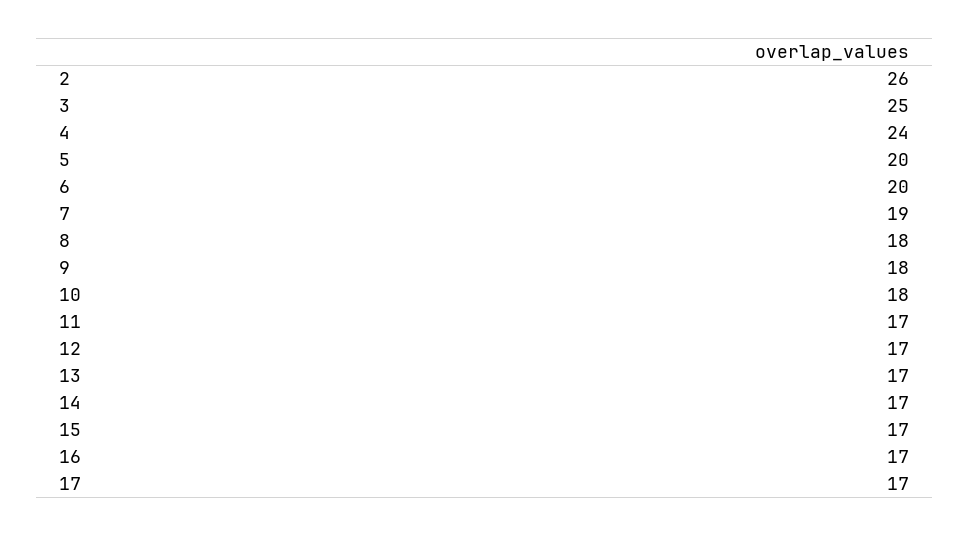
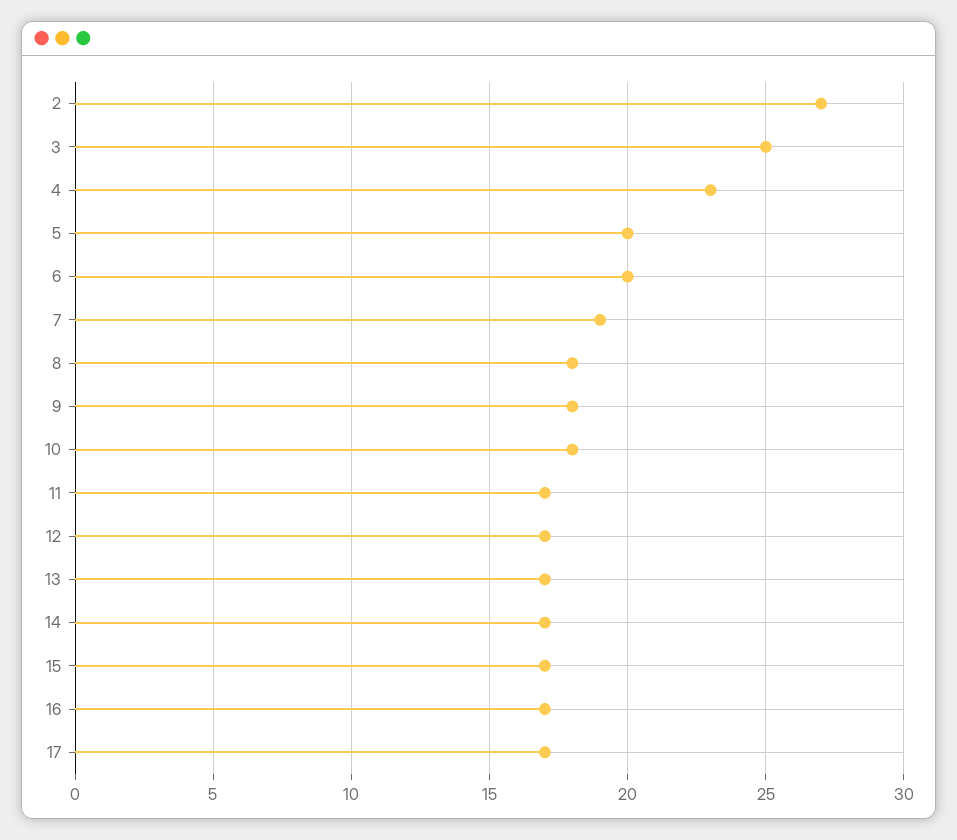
2: 26 -> 27
4: 24 -> 23

